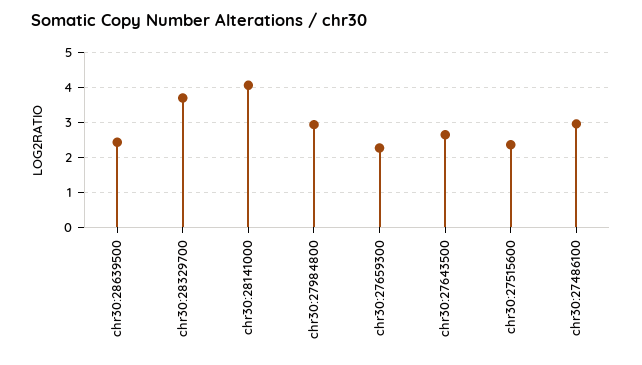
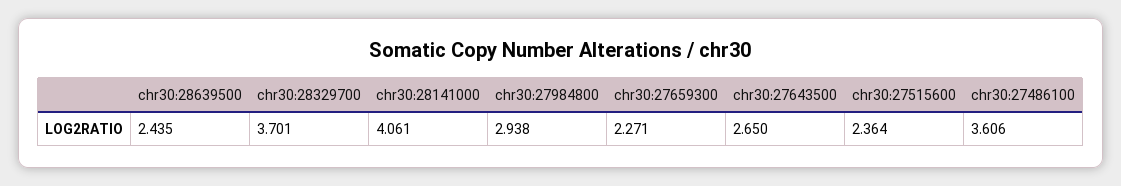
chr30:27486100: 3 -> 3.606

